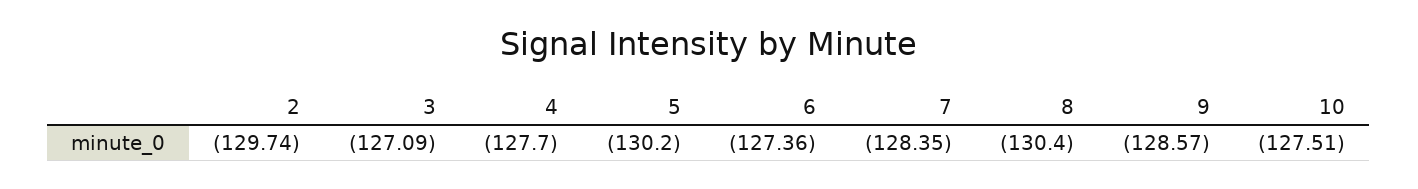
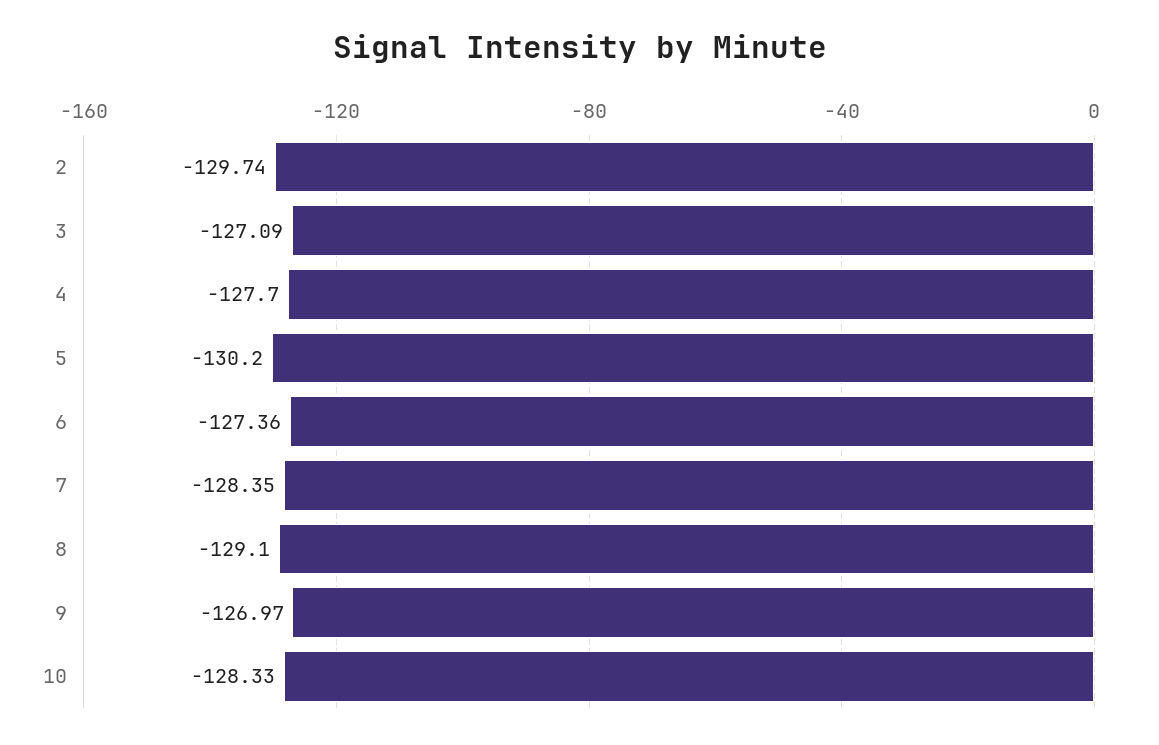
8: -130.4 -> -129.1
9: -128.57 -> -126.97
10: -127.51 -> -128.33

